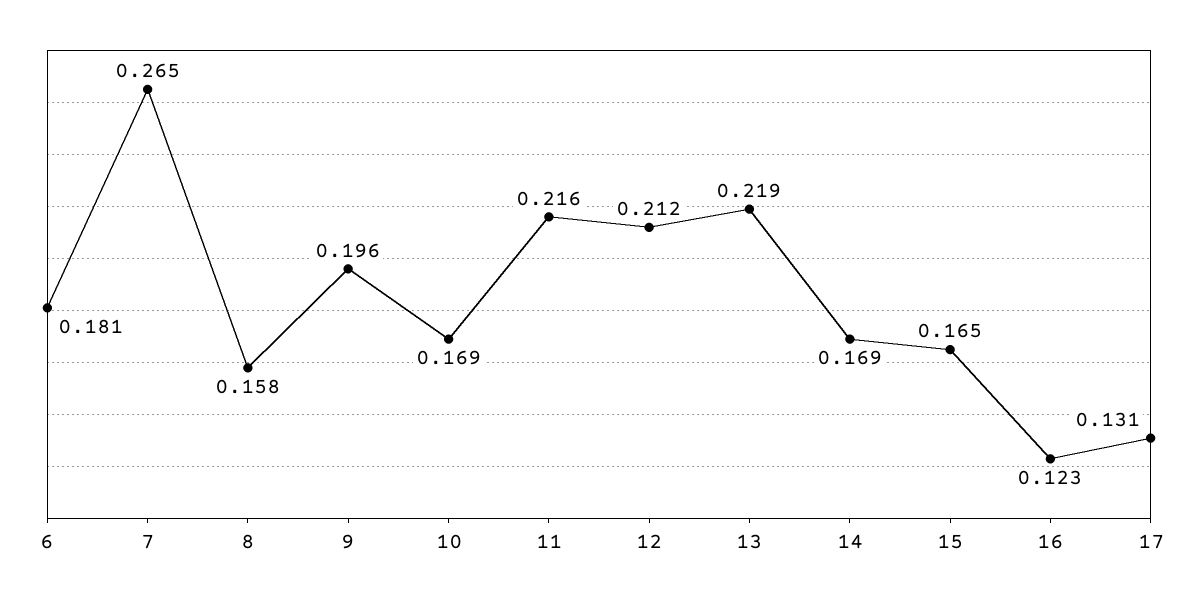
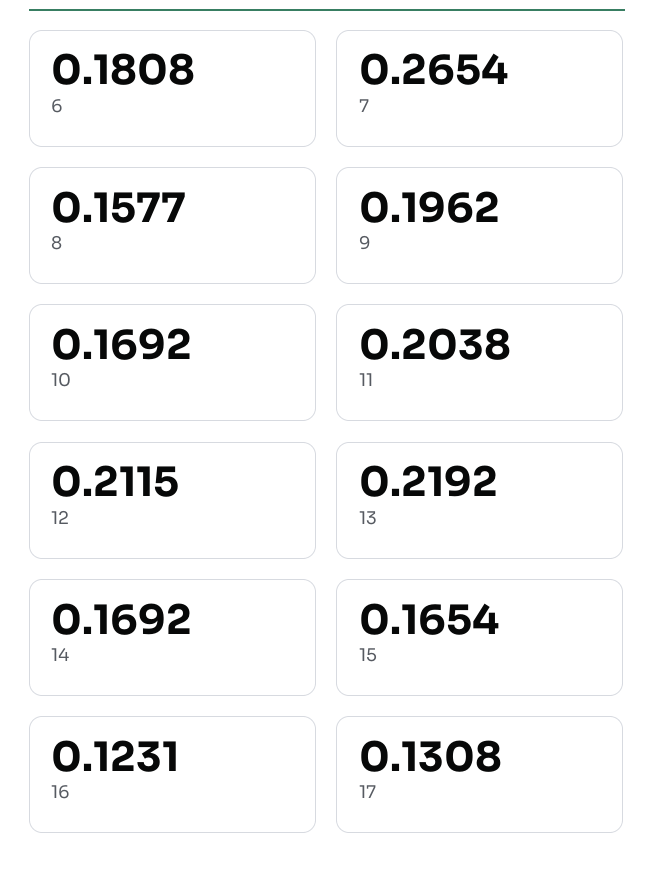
11: 0.216 -> 0.2038

